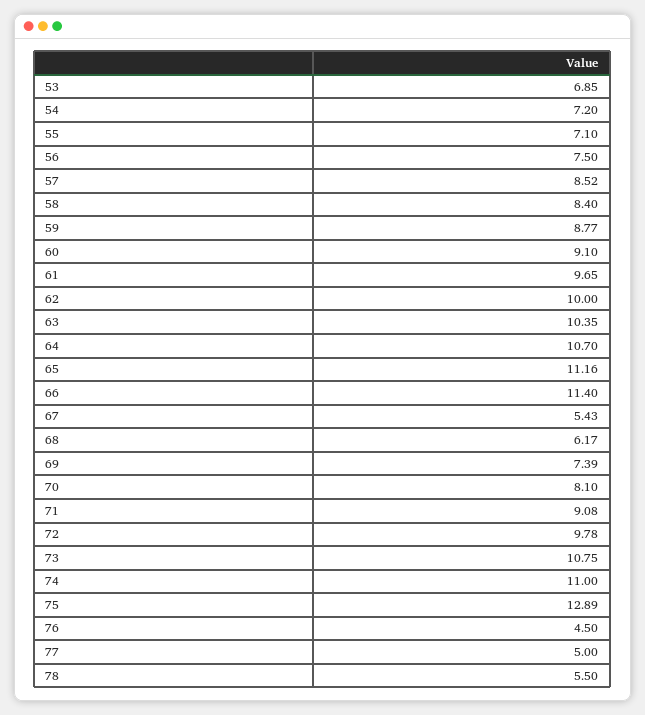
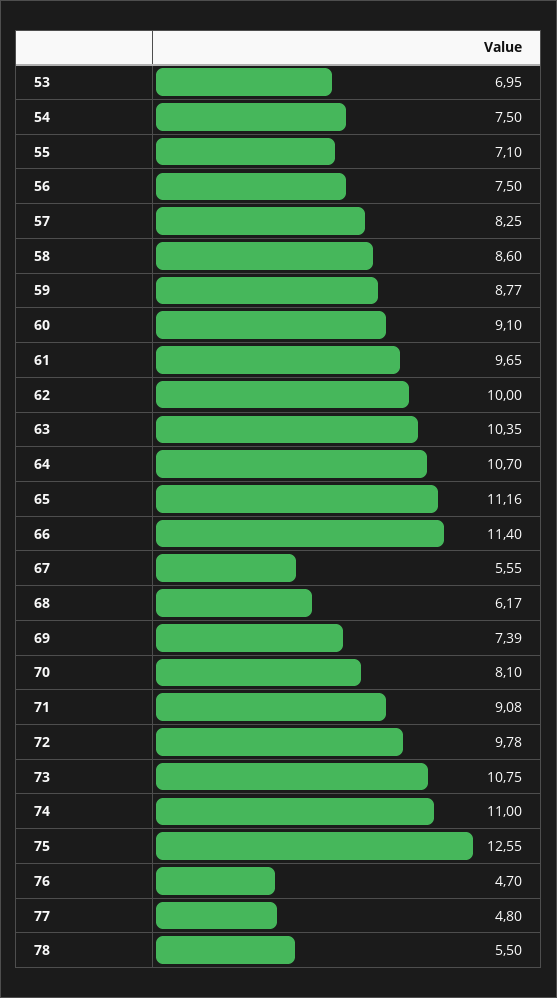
53: 6.85 -> 6.95
54: 7.2 -> 7.5
57: 8.52 -> 8.25
58: 8.4 -> 8.6
67: 5.43 -> 5.55
75: 12.89 -> 12.55
76: 4.5 -> 4.7
77: 5 -> 4.8

